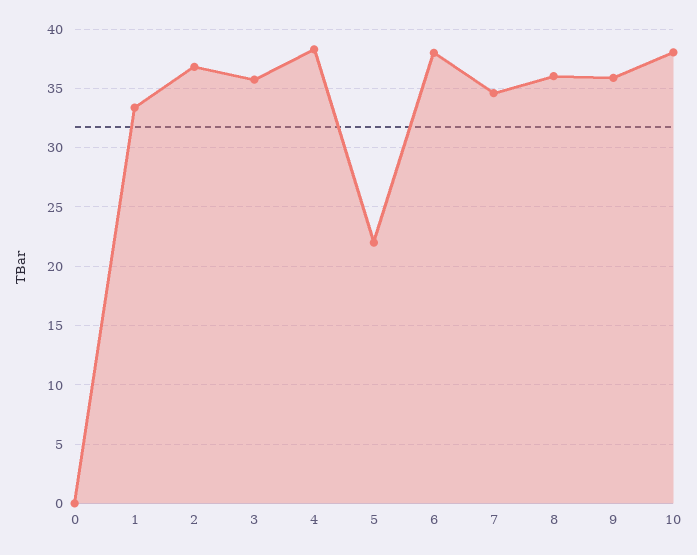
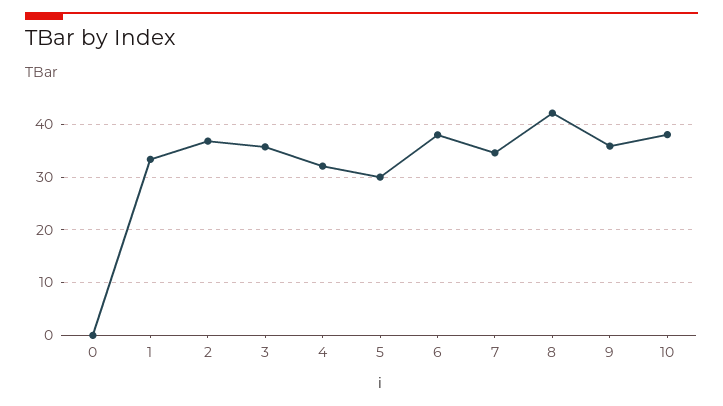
4: 38 -> 32
5: 22 -> 30
8: 36 -> 42

